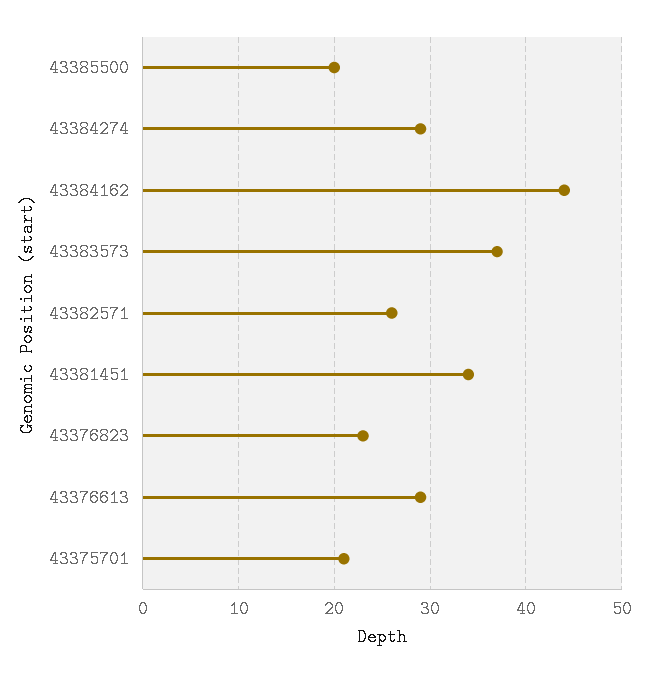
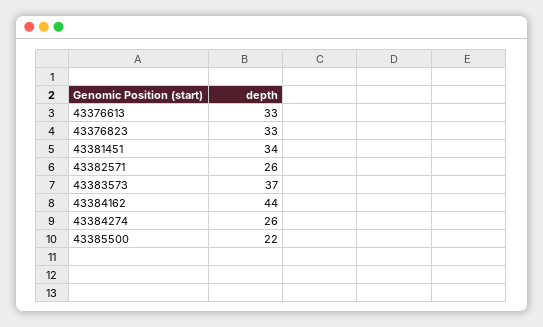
43385500: 20 -> 22
43384274: 29 -> 26
43376823: 23 -> 33
43376613: 29 -> 33
43375701: 21 -> none

